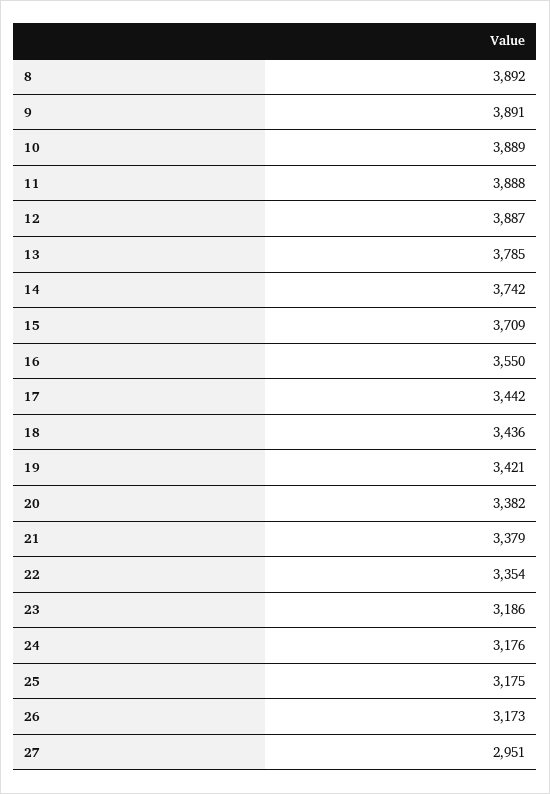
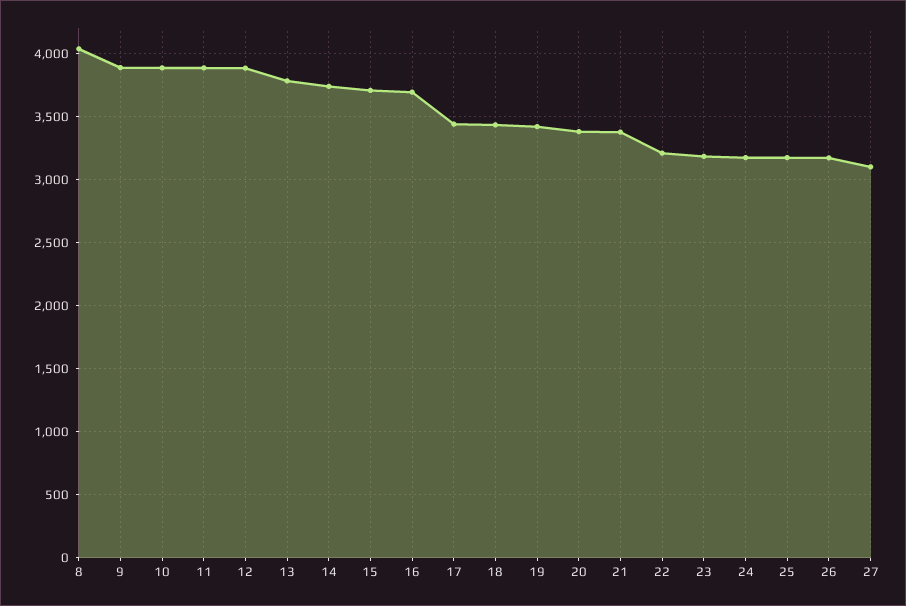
8: 3892 -> 4050
16: 3550 -> 3700
22: 3354 -> 3200
27: 2951 -> 3100

